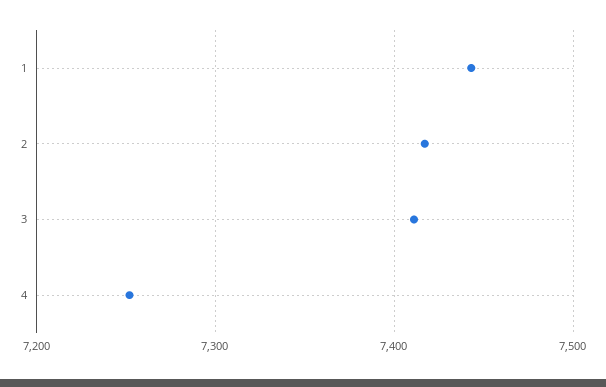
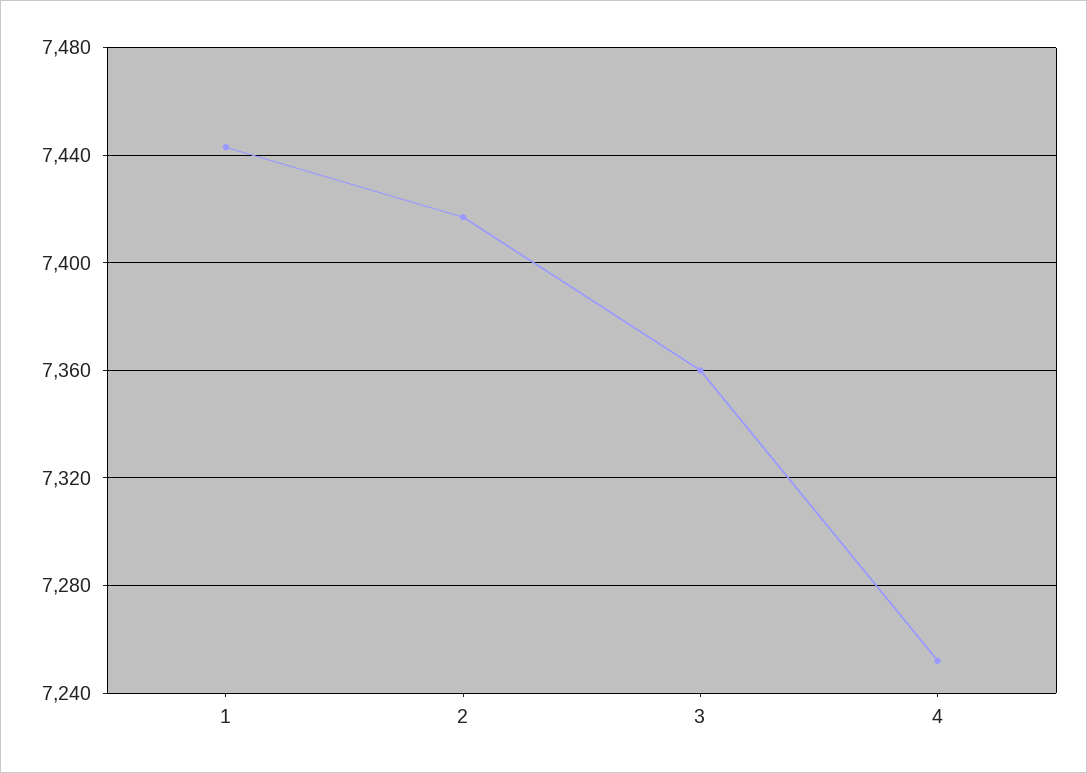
3: 7410 -> 7360

